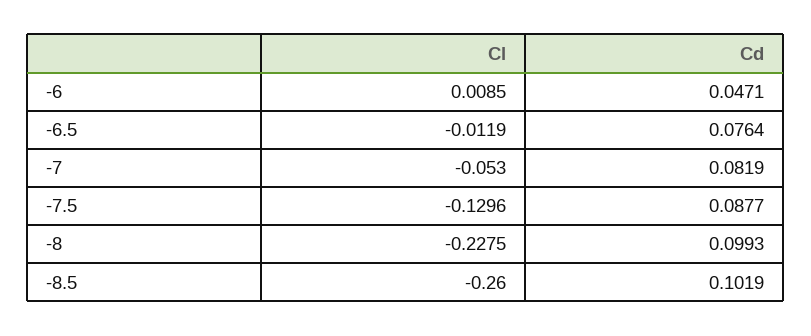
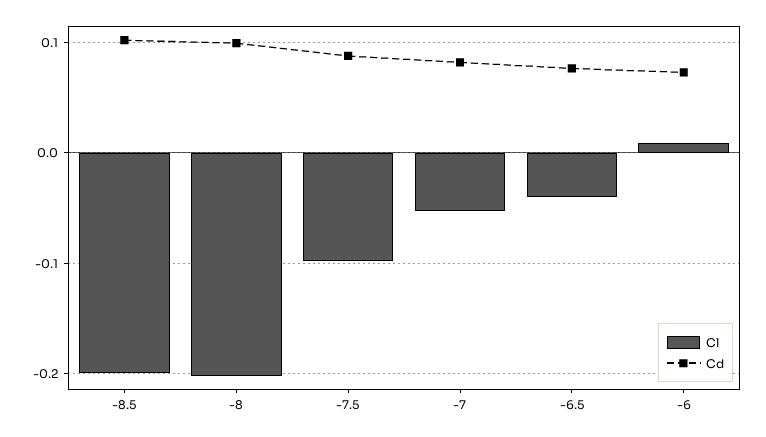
Cd, -6: 0.0471 -> 0.07
Cl, -6.5: -0.0119 -> -0.04
Cl, -7.5: -0.1296 -> -0.1
Cl, -8: -0.2275 -> -0.2
Cl, -8.5: -0.26 -> -0.2

